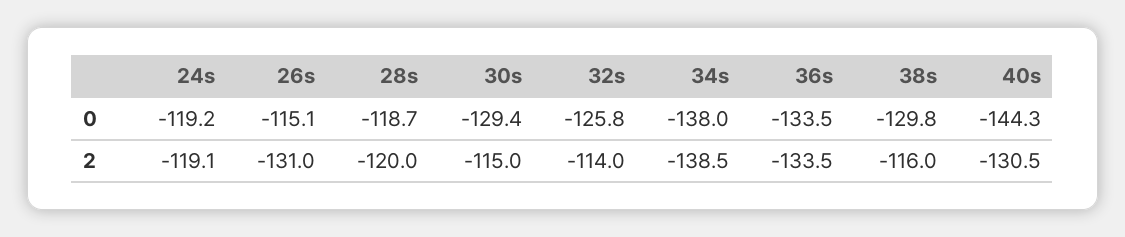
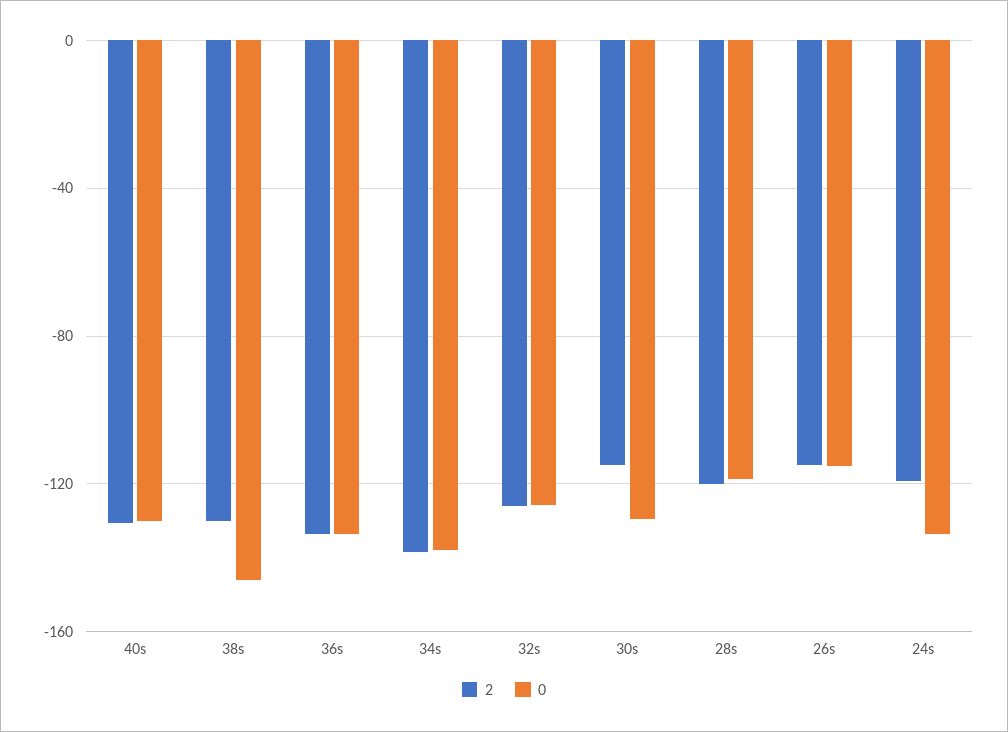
0, 24s: -119.2 -> -135
0, 38s: -129.8 -> -145
0, 40s: -144.3 -> -130
2, 26s: -131 -> -115
2, 32s: -114 -> -125
2, 38s: -116 -> -130

